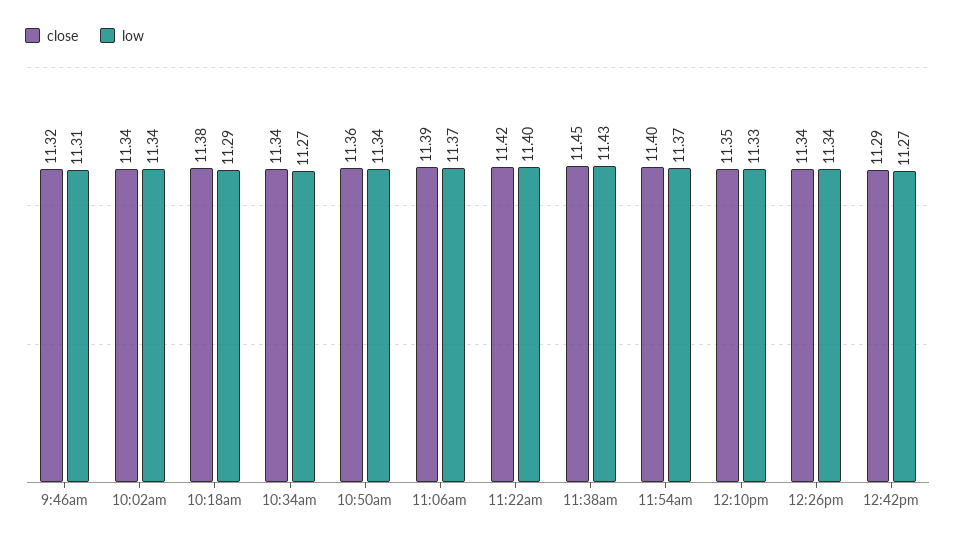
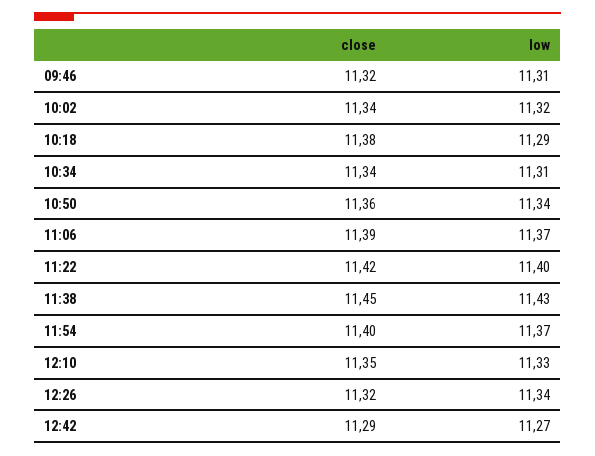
low, 10:02am: 11.34 -> 11.32
low, 10:34am: 11.27 -> 11.31
close, 12:26pm: 11.34 -> 11.32

